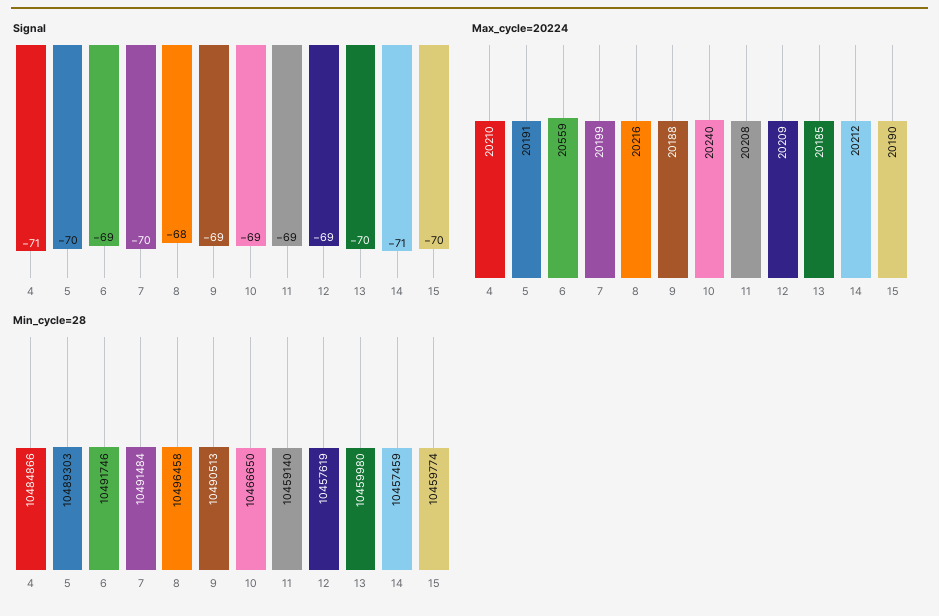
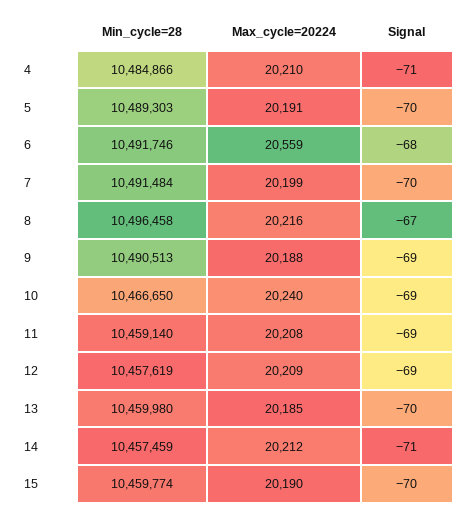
Signal, 6: -69 -> -68
Signal, 8: -68 -> -67

